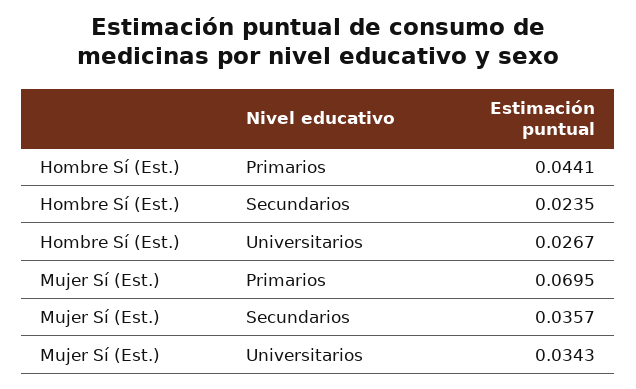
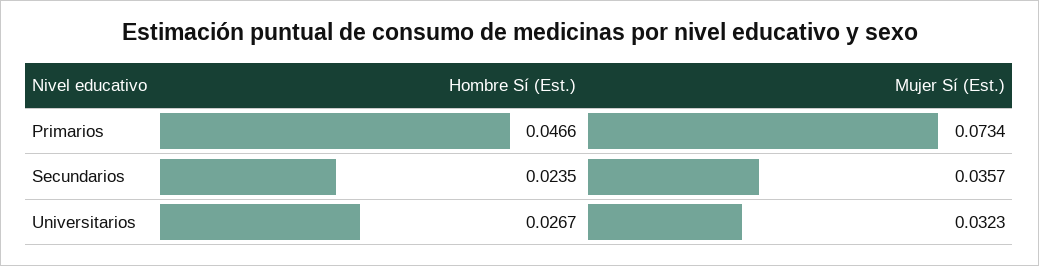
Hombre Sí (Est.), Primarios: 0.0441 -> 0.0466
Mujer Sí (Est.), Primarios: 0.0695 -> 0.0734
Mujer Sí (Est.), Universitarios: 0.0343 -> 0.0323

